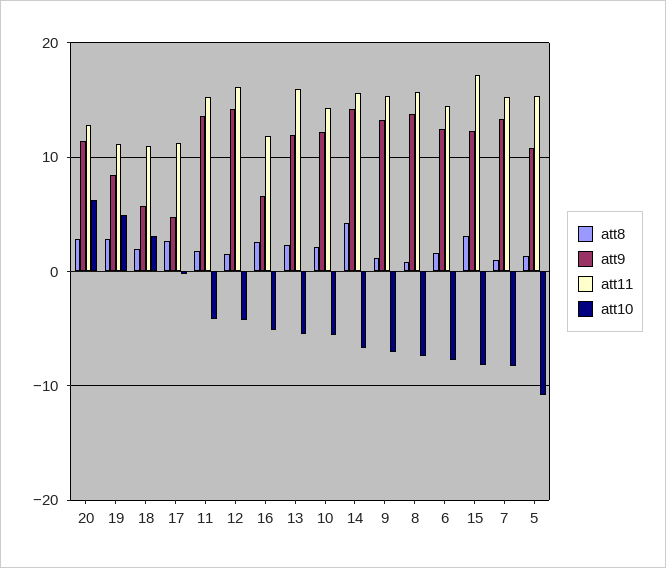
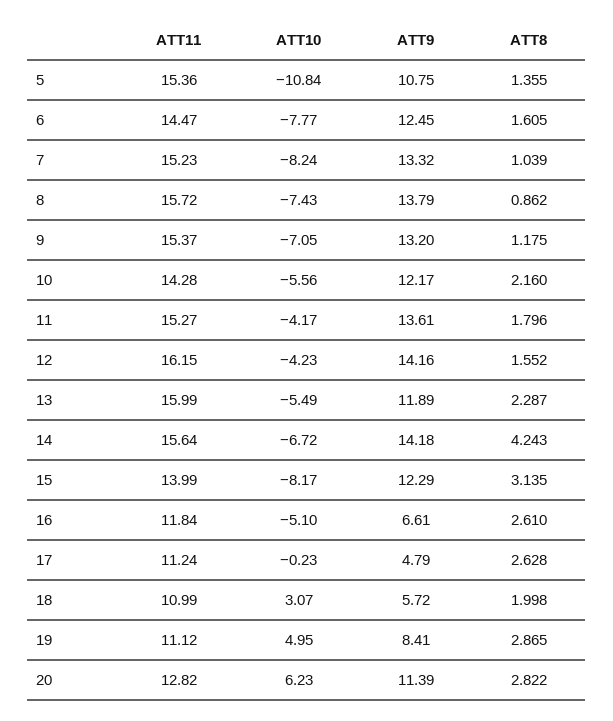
att11, 15: 17 -> 13.99

